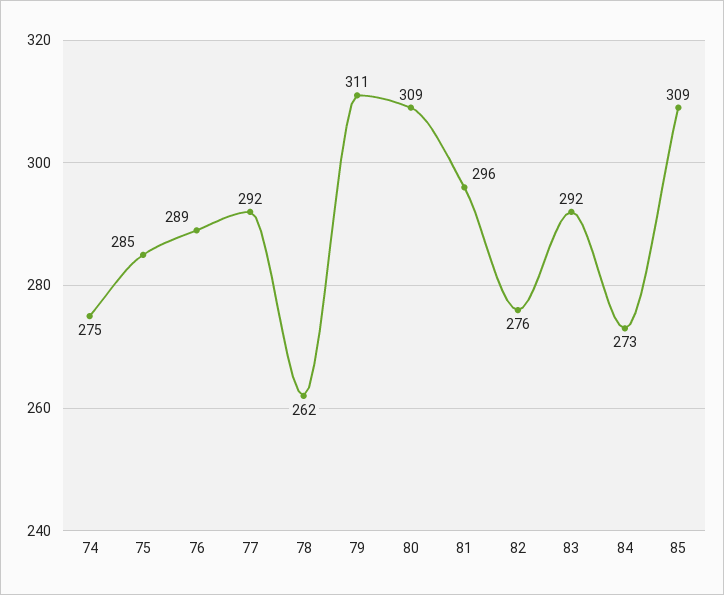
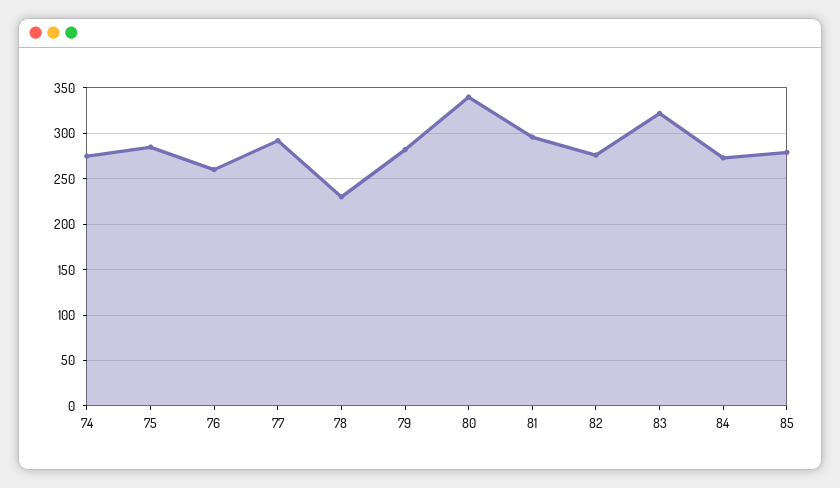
76: 289 -> 260
78: 262 -> 230
79: 311 -> 280
80: 309 -> 340
83: 292 -> 320
85: 309 -> 280

